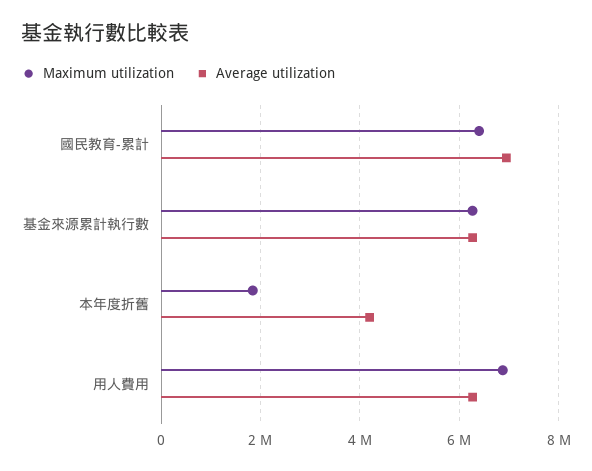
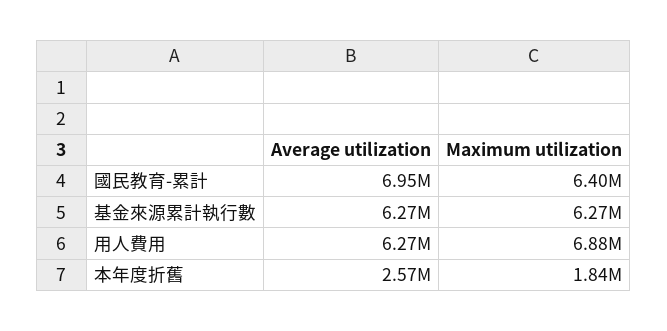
Average utilization, 本年度折舊: 4200000 -> 2570000

